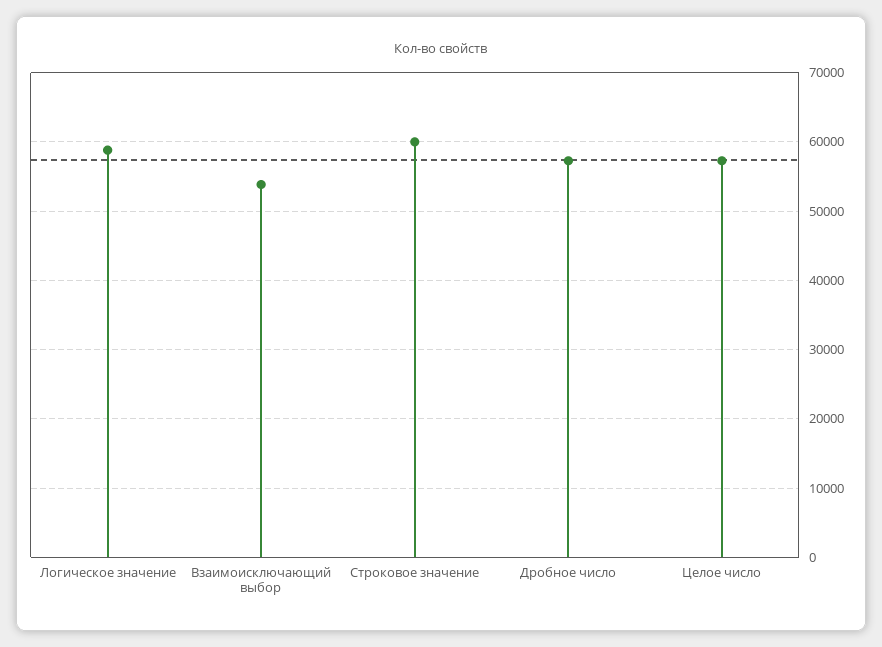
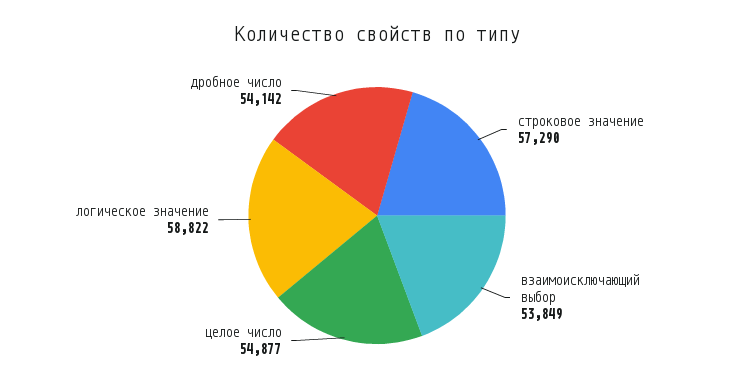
Строковое значение: 60000 -> 57290
Дробное число: 57000 -> 54142
Целое число: 57000 -> 54877

